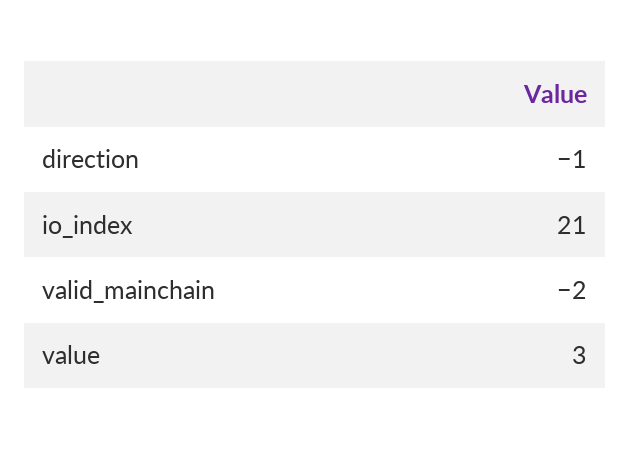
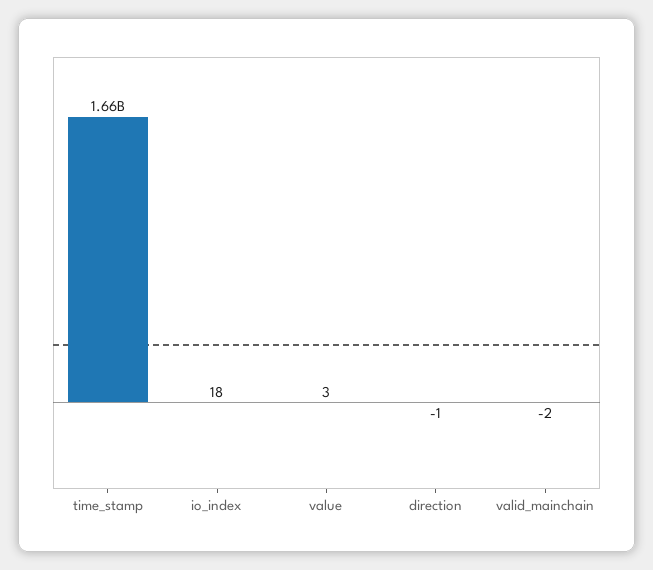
io_index: 21 -> 18
time_stamp: none -> 1660000000

